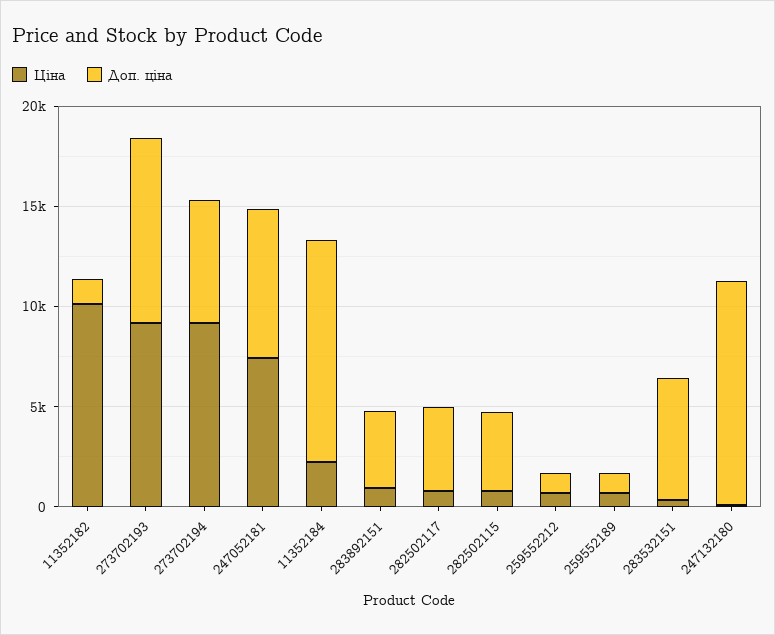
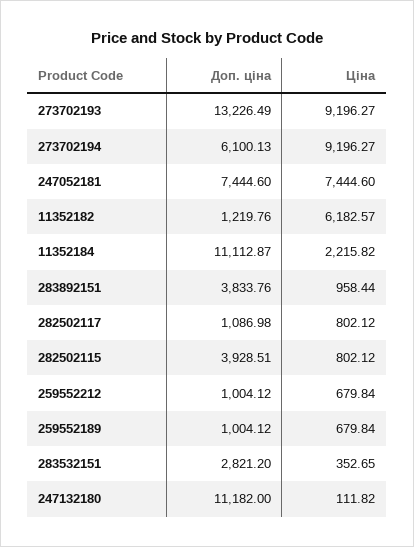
Ціна, 11352182: 10000 -> 6182.57
Доп. ціна, 273702193: 9000 -> 13226.49
Доп. ціна, 282502117: 4000 -> 1086.98
Доп. ціна, 283532151: 6000 -> 2821.2

